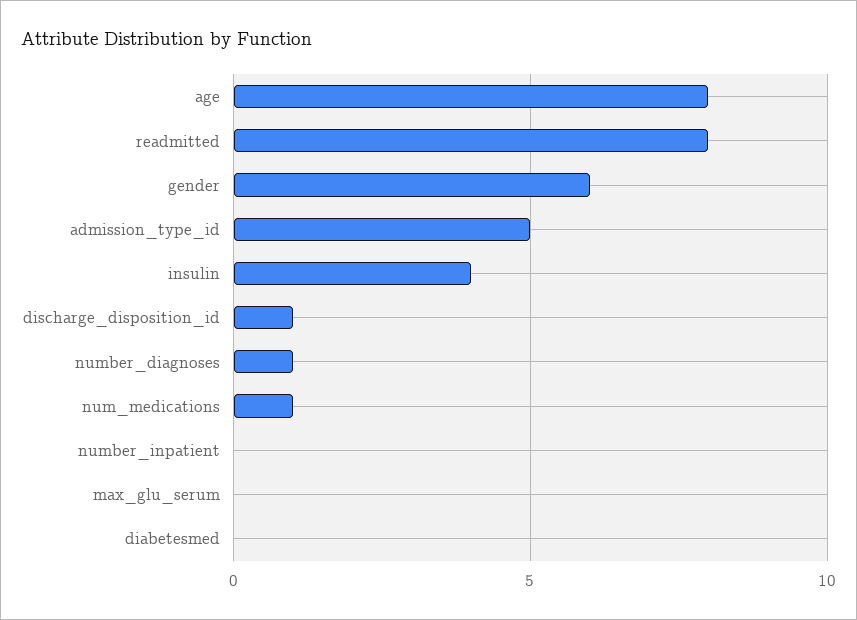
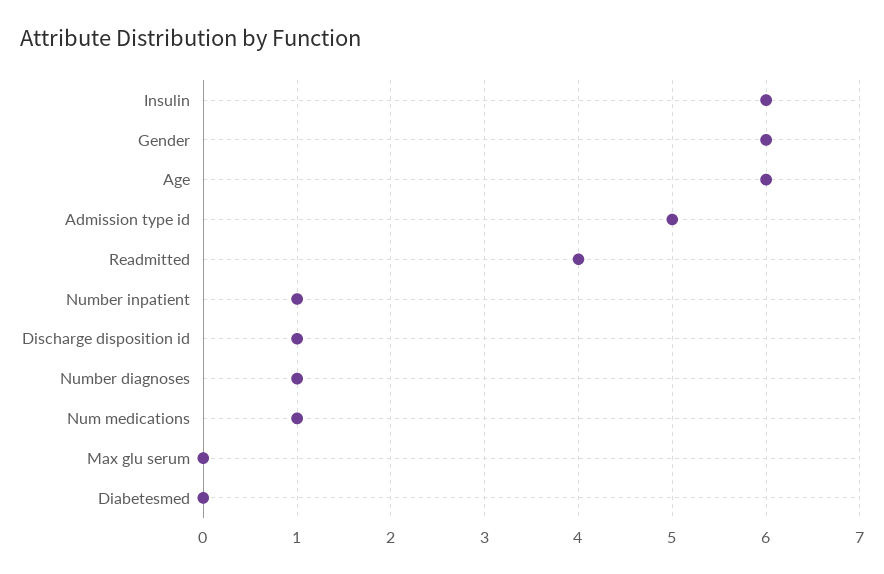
age: 8 -> 6
readmitted: 8 -> 4
insulin: 4 -> 6
number_inpatient: 0 -> 1

